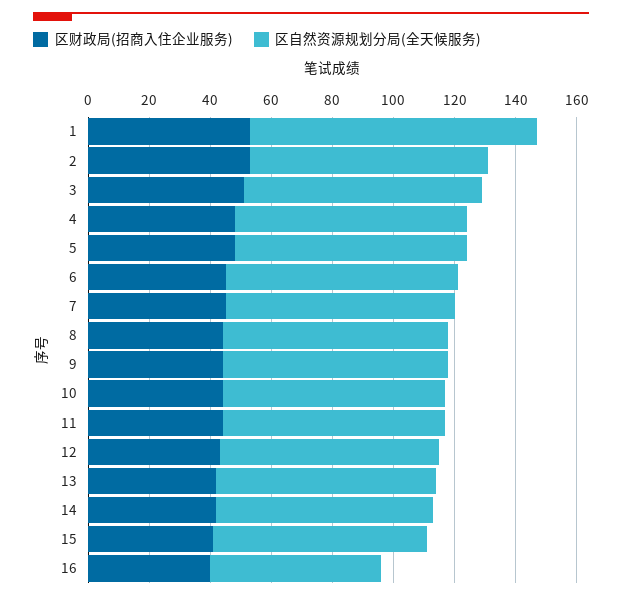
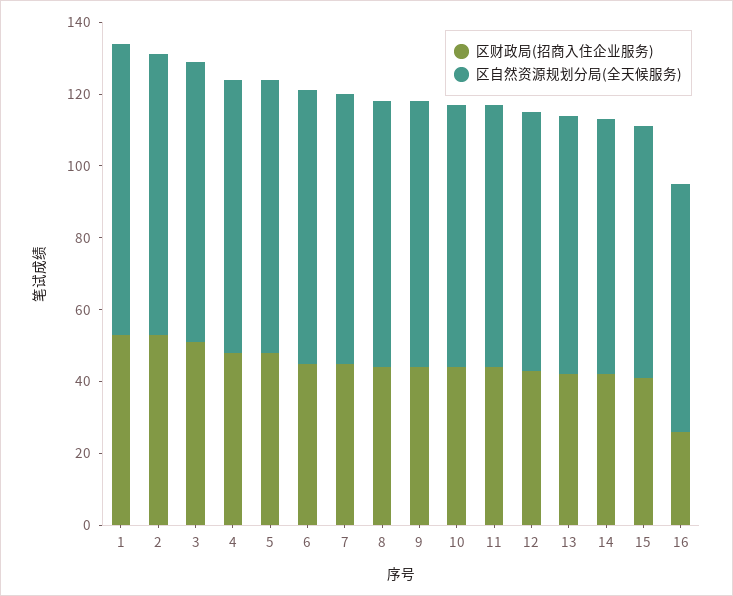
区自然资源规划分局(全天候服务), 1: 95 -> 80
区财政局(招商入住企业服务), 16: 40 -> 25
区自然资源规划分局(全天候服务), 16: 55 -> 70

